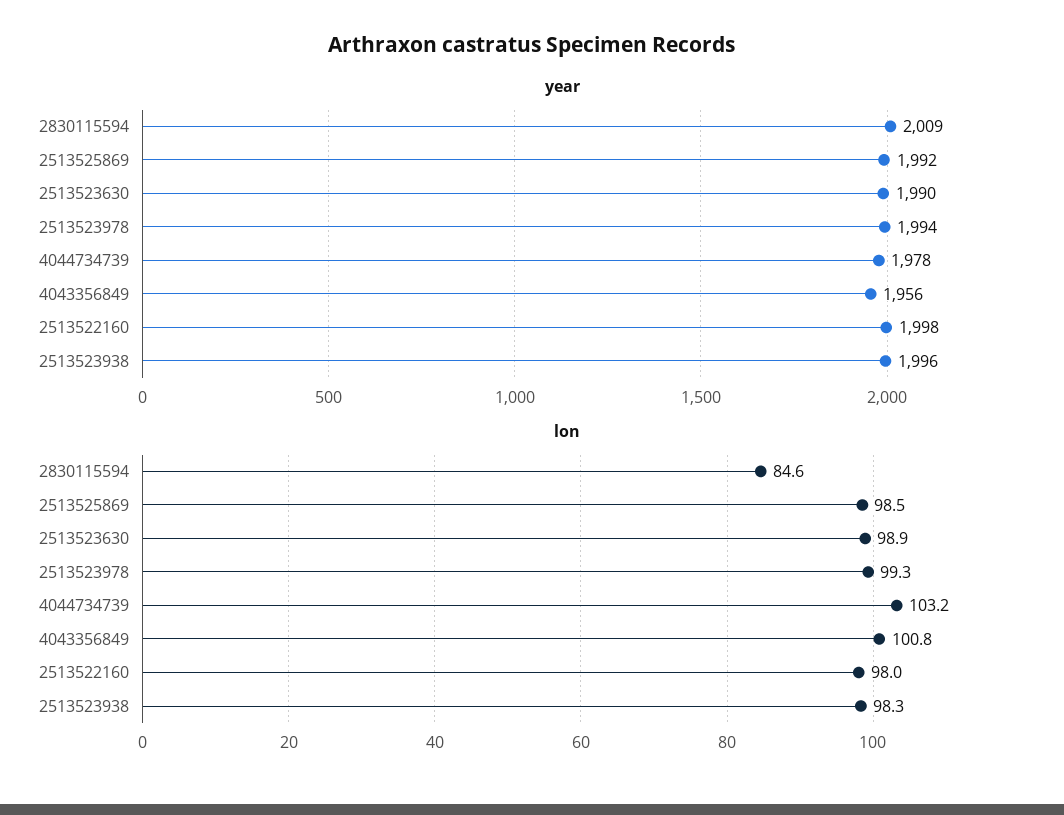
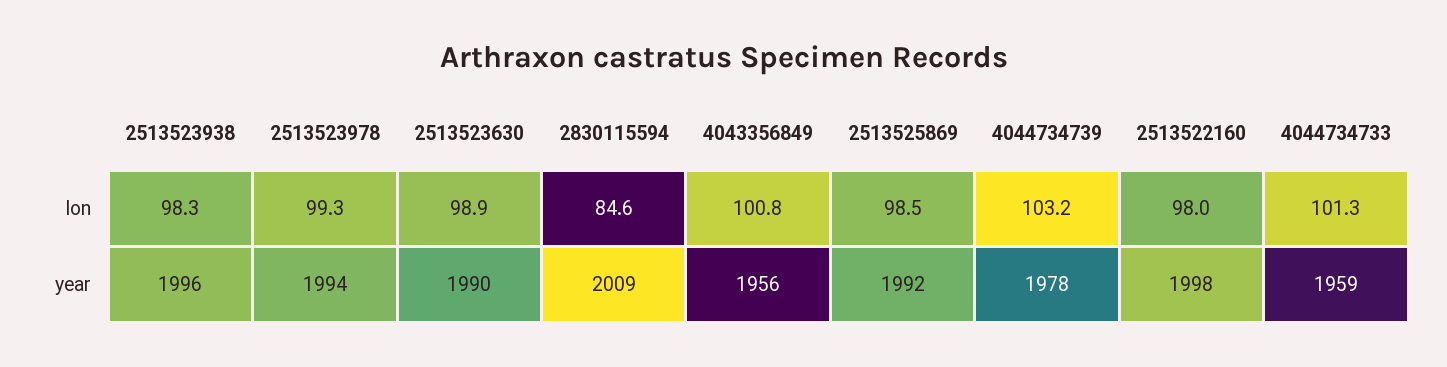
lon, 4044734733: none -> 101.3
year, 4044734733: none -> 1959

